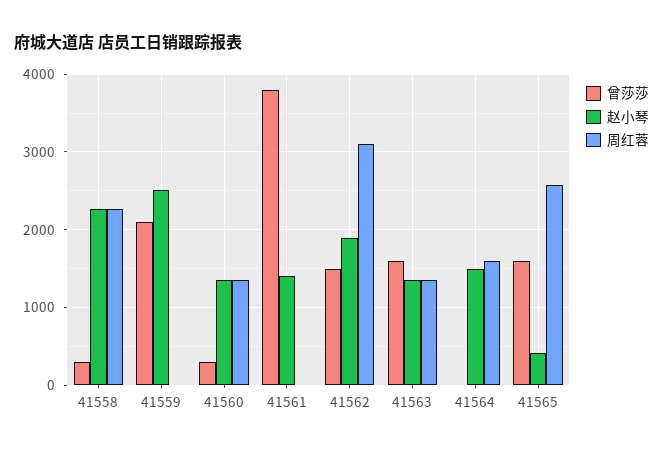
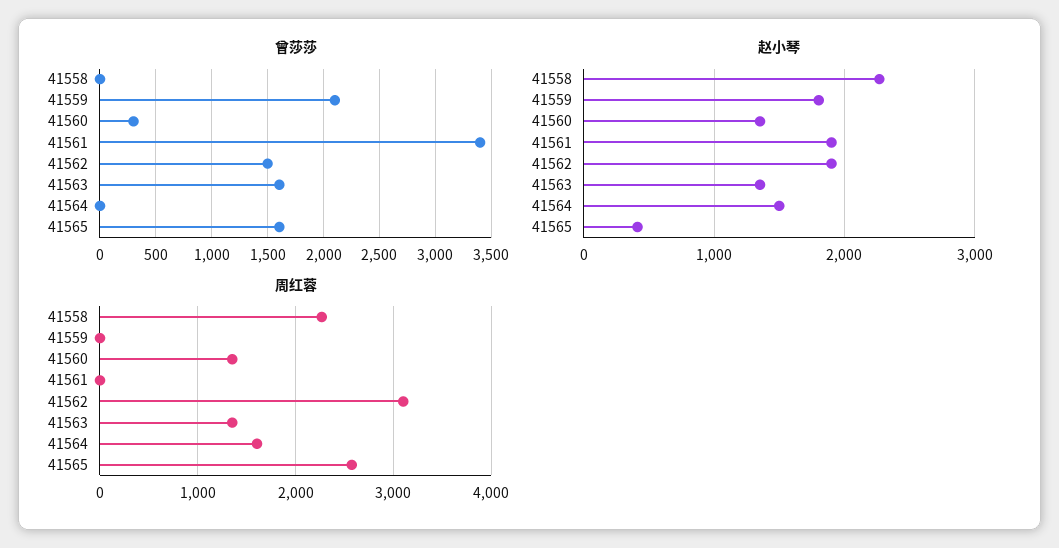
曾莎莎, 41558: 300 -> 0
赵小琴, 41559: 2500 -> 1800
曾莎莎, 41561: 3800 -> 3400
赵小琴, 41561: 1400 -> 1900

